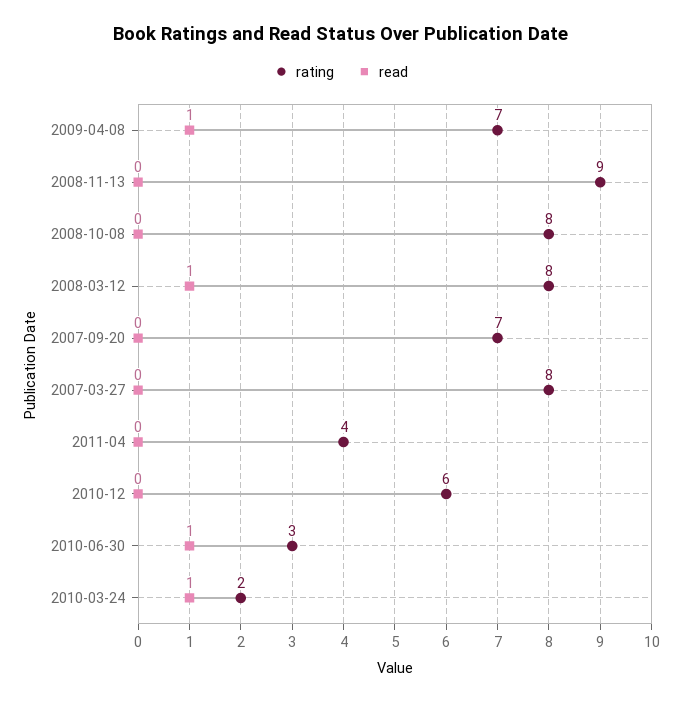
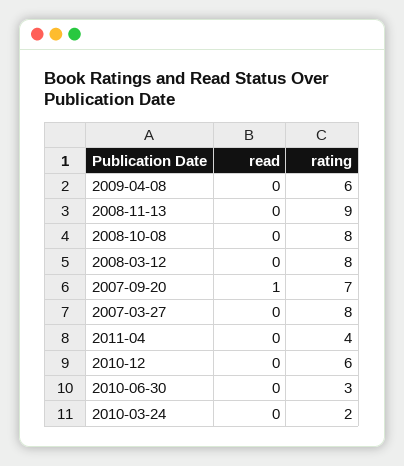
rating, 2009-04-08: 7 -> 6
read, 2009-04-08: 1 -> 0
read, 2008-03-12: 1 -> 0
read, 2007-09-20: 0 -> 1
read, 2010-06-30: 1 -> 0
read, 2010-03-24: 1 -> 0

